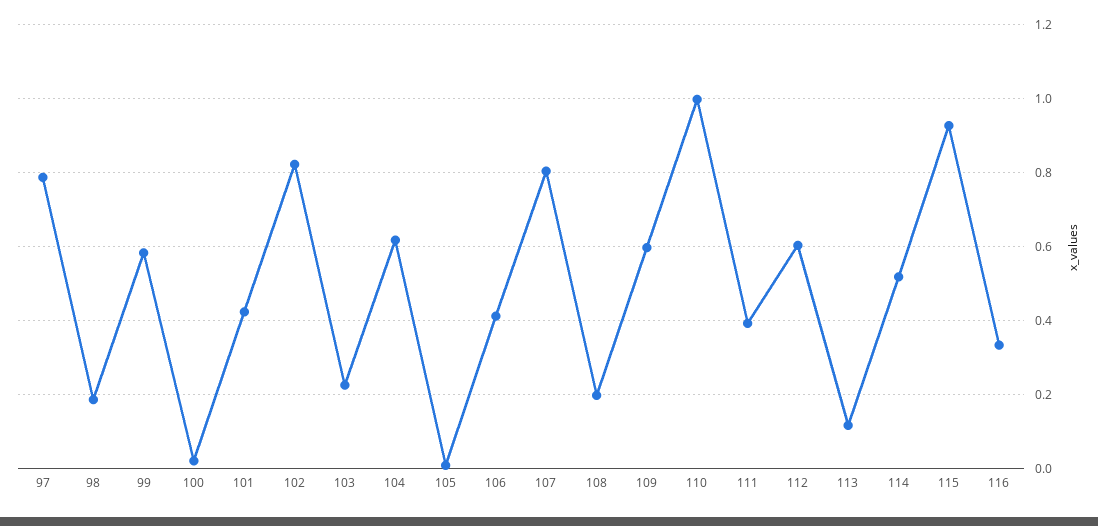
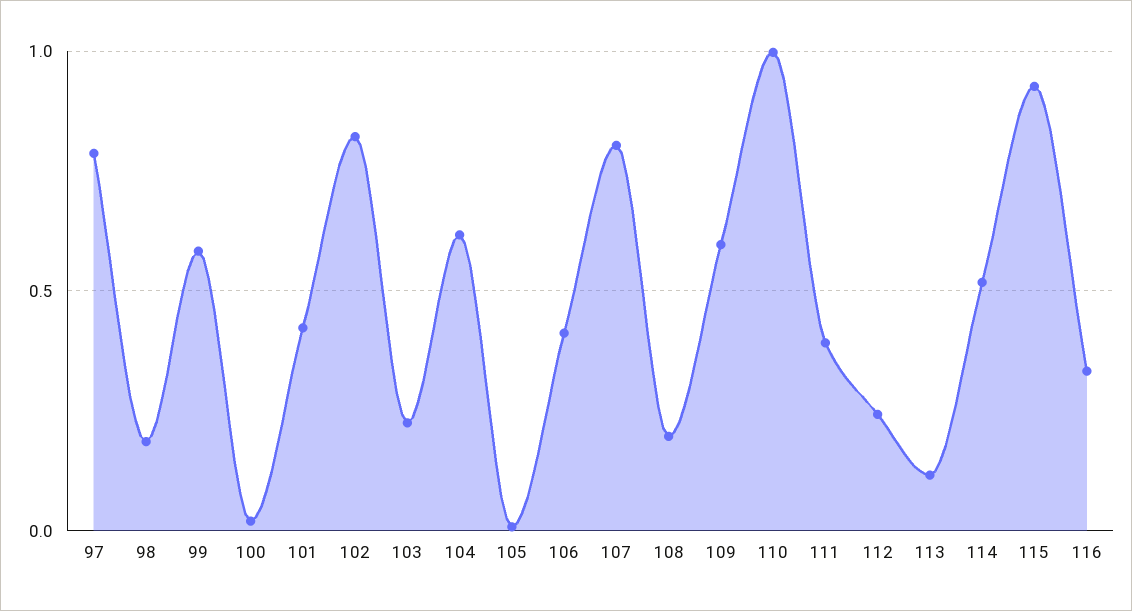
112: 0.6 -> 0.25

